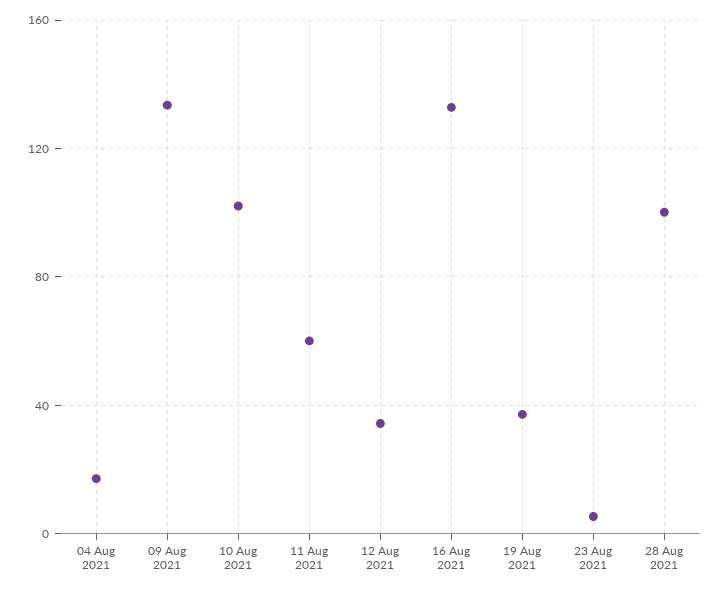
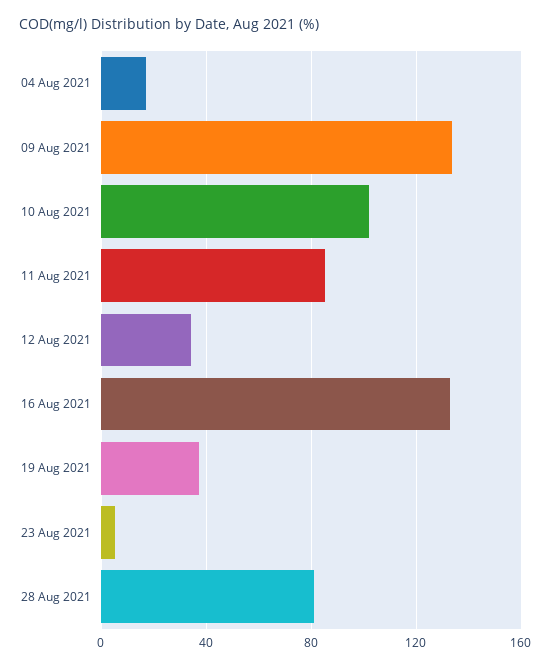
11 Aug 2021: 60 -> 85
28 Aug 2021: 100 -> 80

